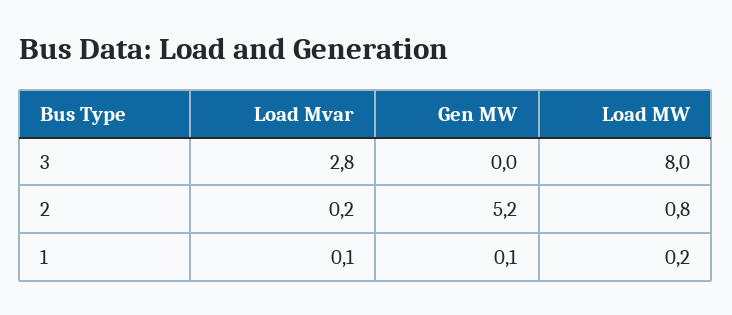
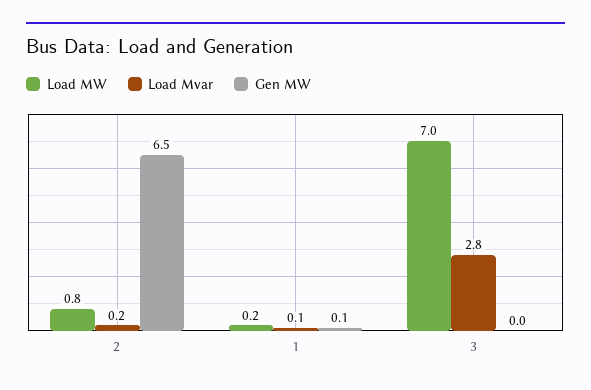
Load MW, 3: 8 -> 7
Gen MW, 2: 5.2 -> 6.5

